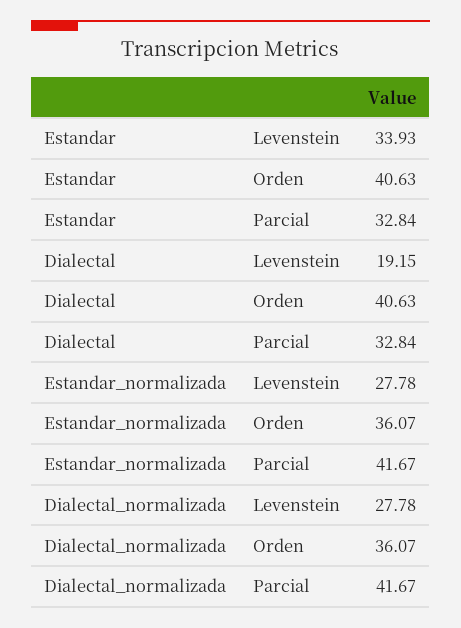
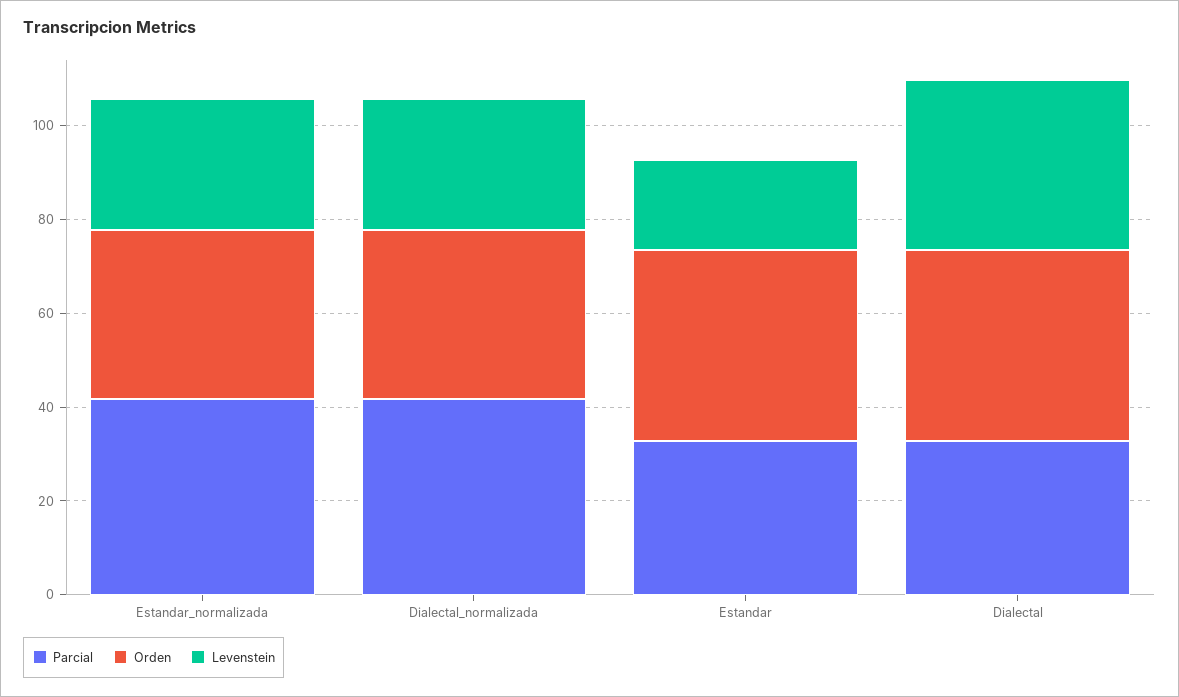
Levenstein, Estandar: 33.93 -> 20
Levenstein, Dialectal: 19.15 -> 35

